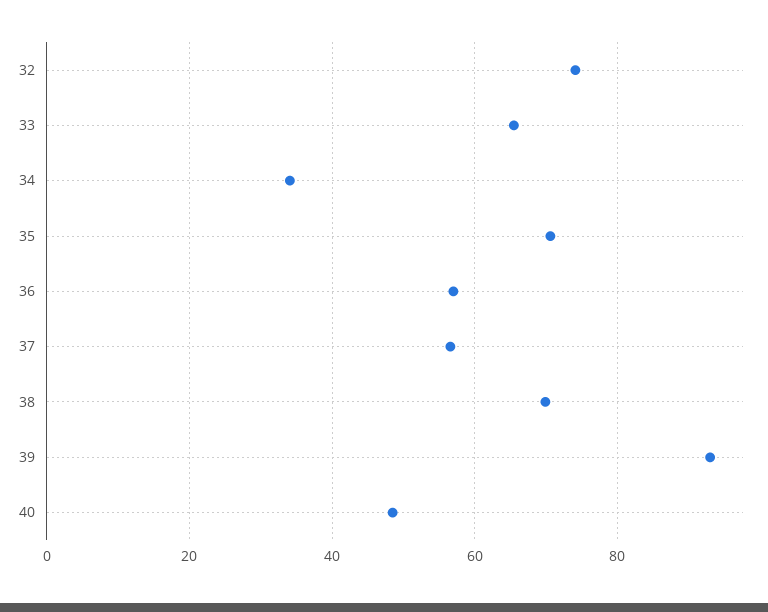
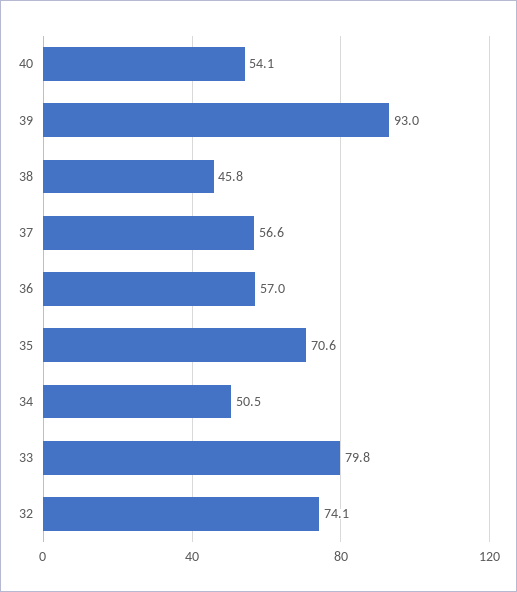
33: 66 -> 79.8
34: 34 -> 50.5
38: 70 -> 45.8
40: 48 -> 54.1

